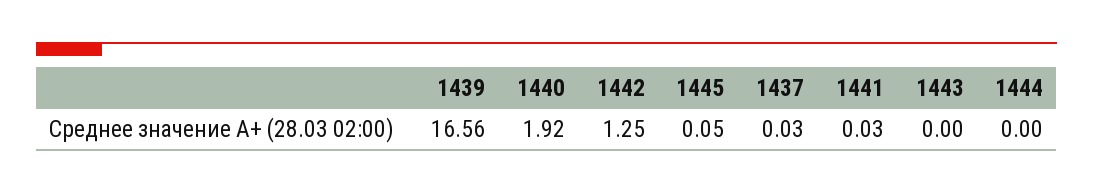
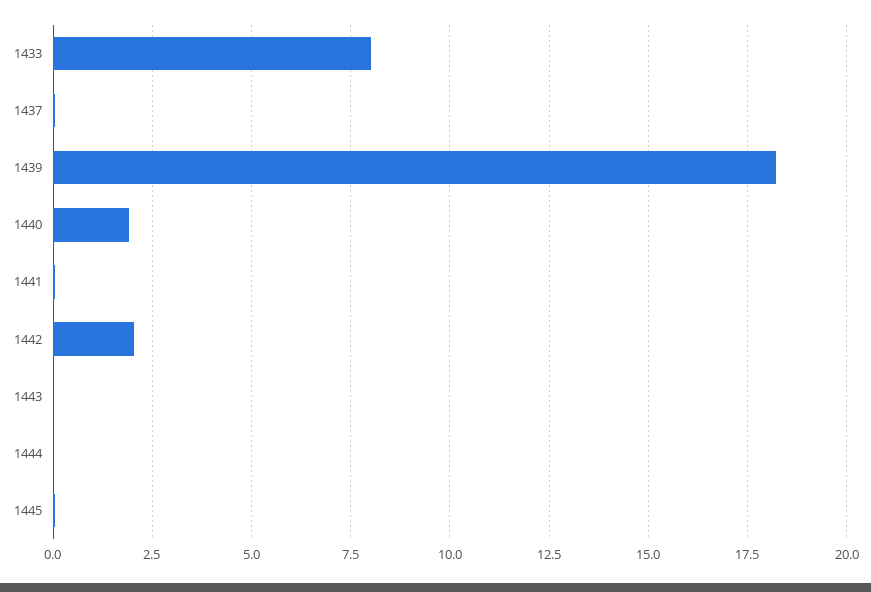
1439: 16.56 -> 18.25
1442: 1.25 -> 2
1433: none -> 8

